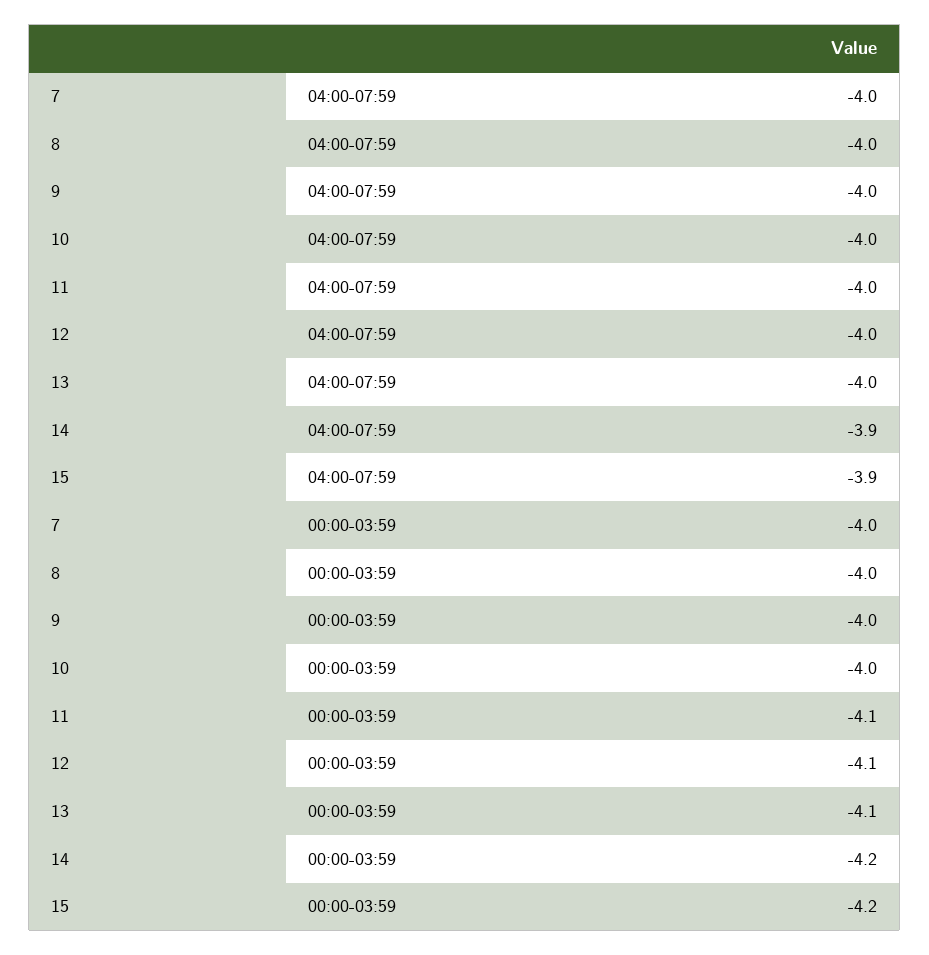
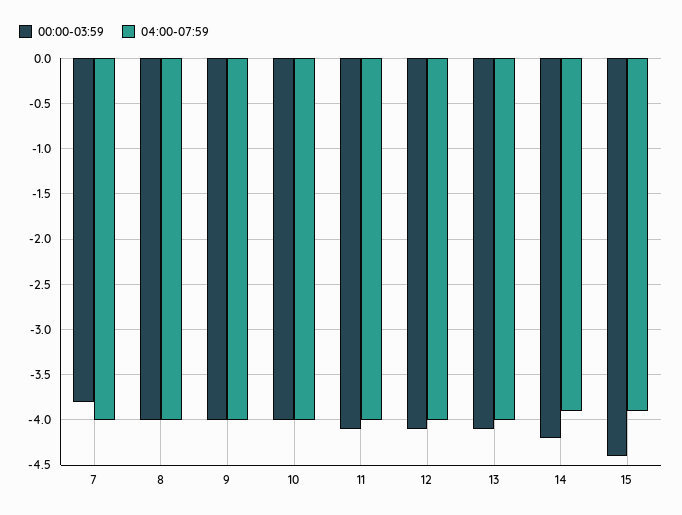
00:00-03:59, 7: -4 -> -3.8
00:00-03:59, 15: -4.2 -> -4.4

